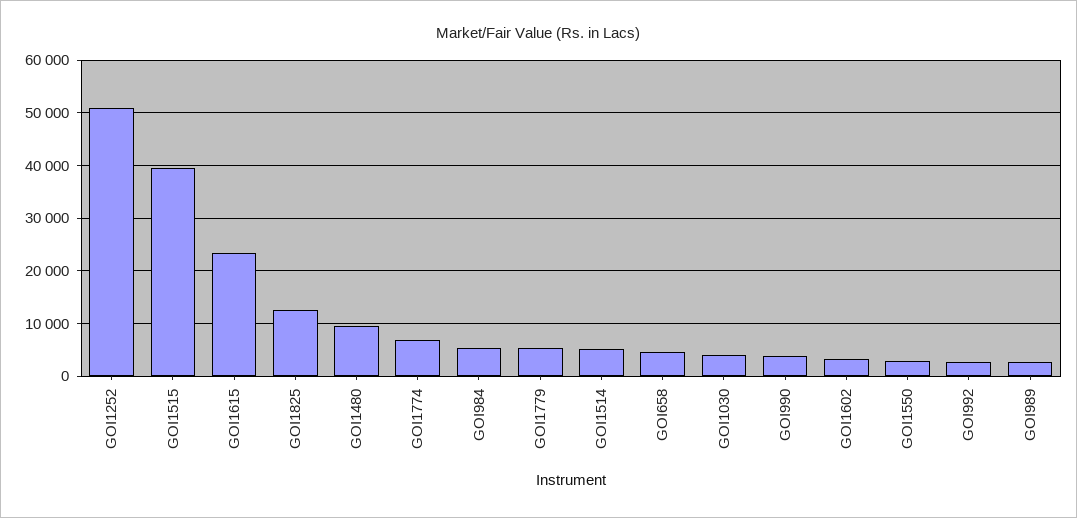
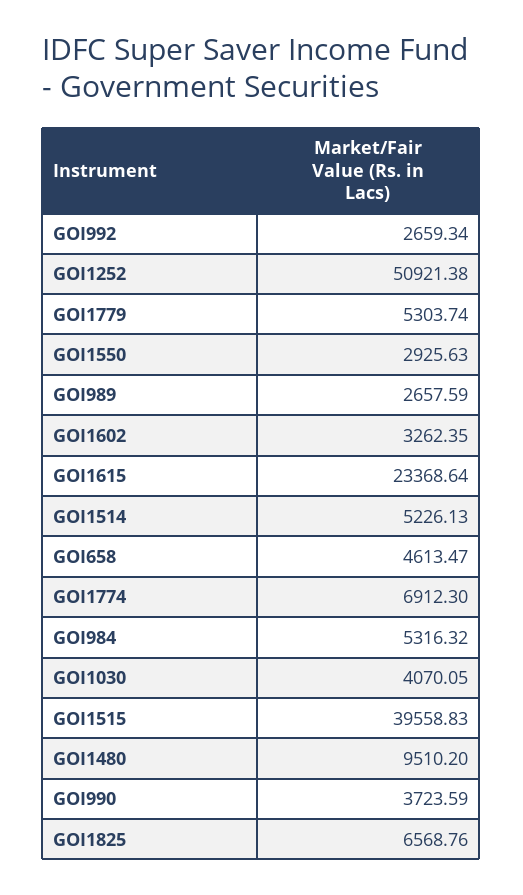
GOI1825: 12000 -> 6568.76

